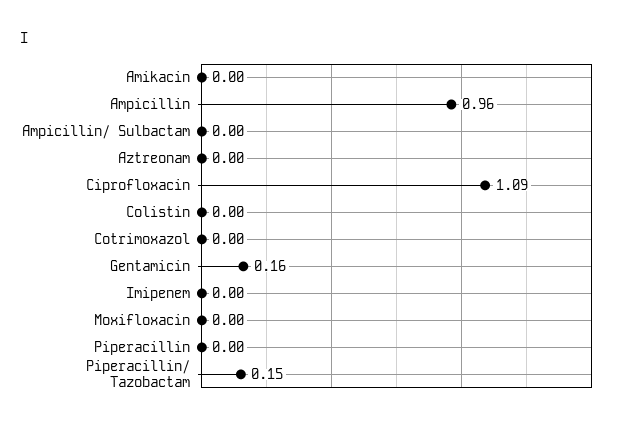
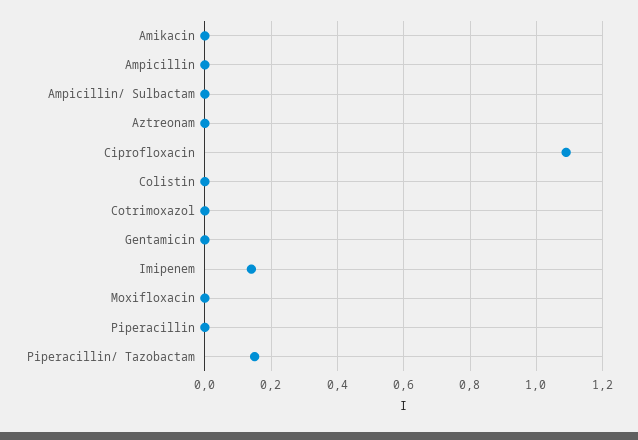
Ampicillin: 0.96 -> 0
Gentamicin: 0.16 -> 0
Imipenem: 0 -> 0.15

